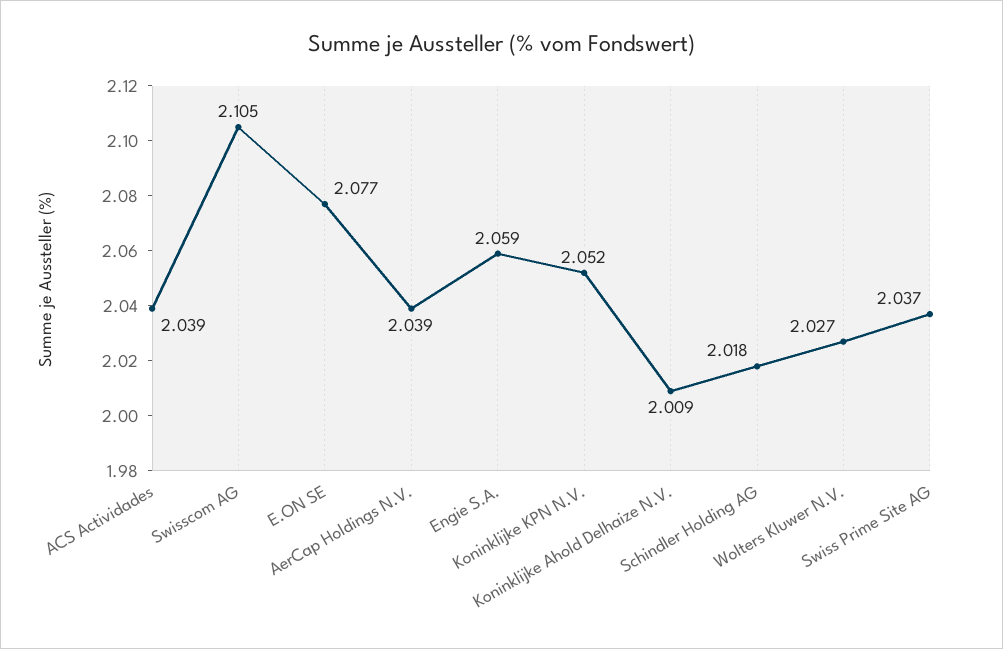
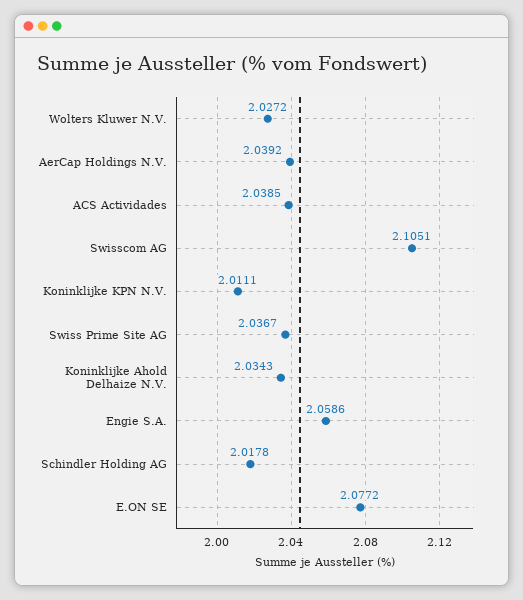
Koninklijke KPN N.V.: 2.052 -> 2.0111
Koninklijke Ahold Delhaize N.V.: 2.009 -> 2.0343

